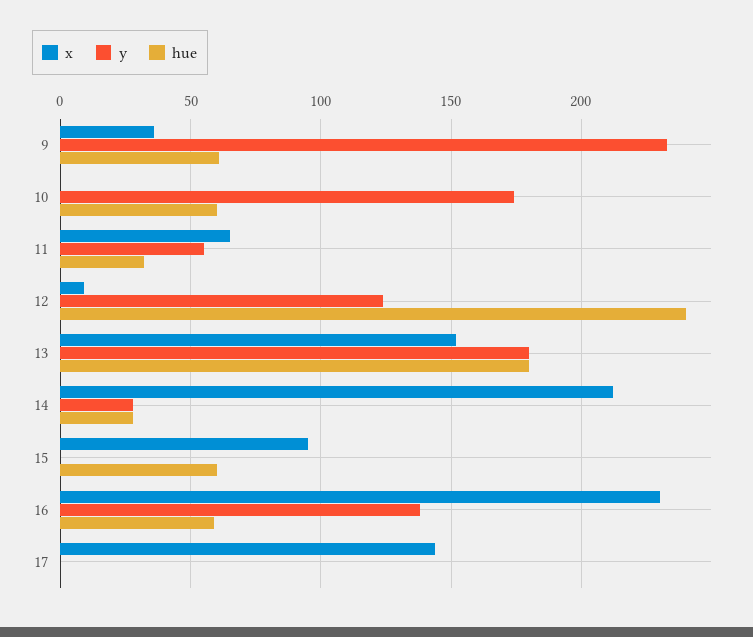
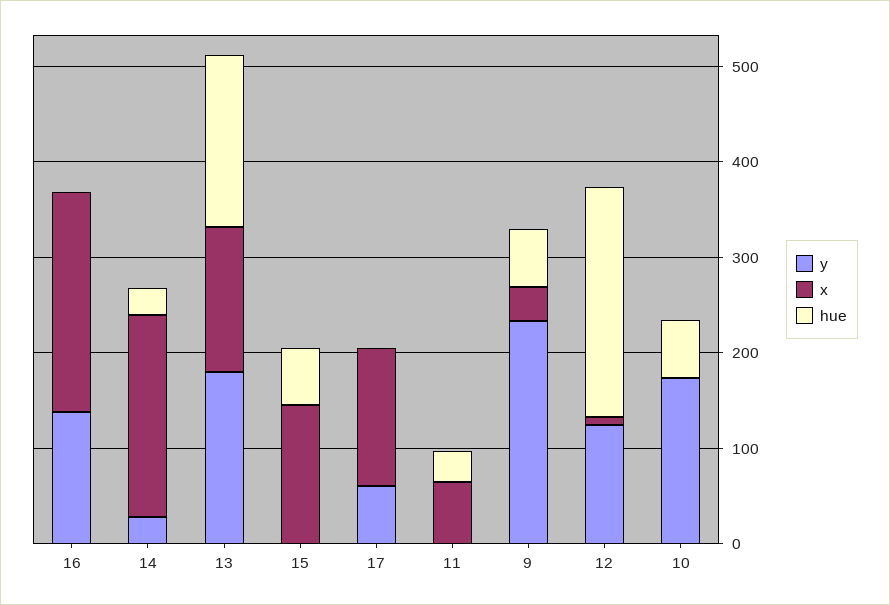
y, 11: 55 -> 0
x, 15: 95 -> 140
hue, 16: 60 -> 0
y, 17: 0 -> 60

